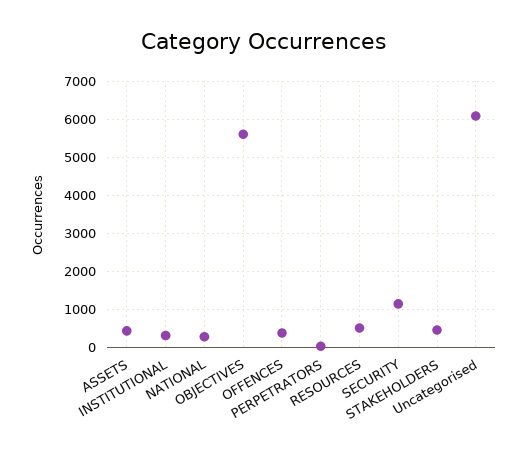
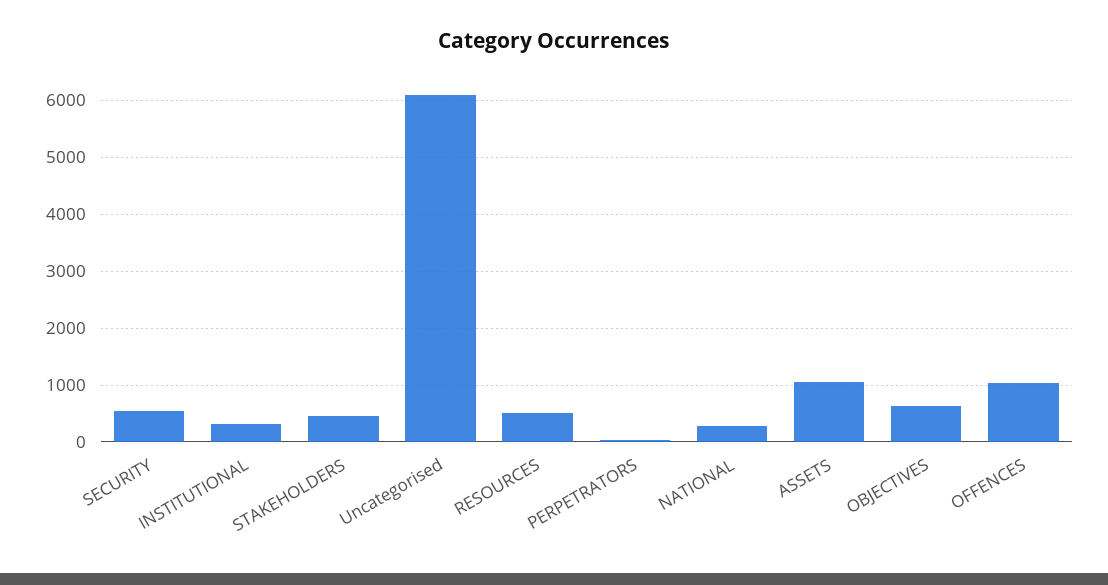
ASSETS: 400 -> 1000
OBJECTIVES: 5600 -> 600
OFFENCES: 400 -> 1000
SECURITY: 1200 -> 600

